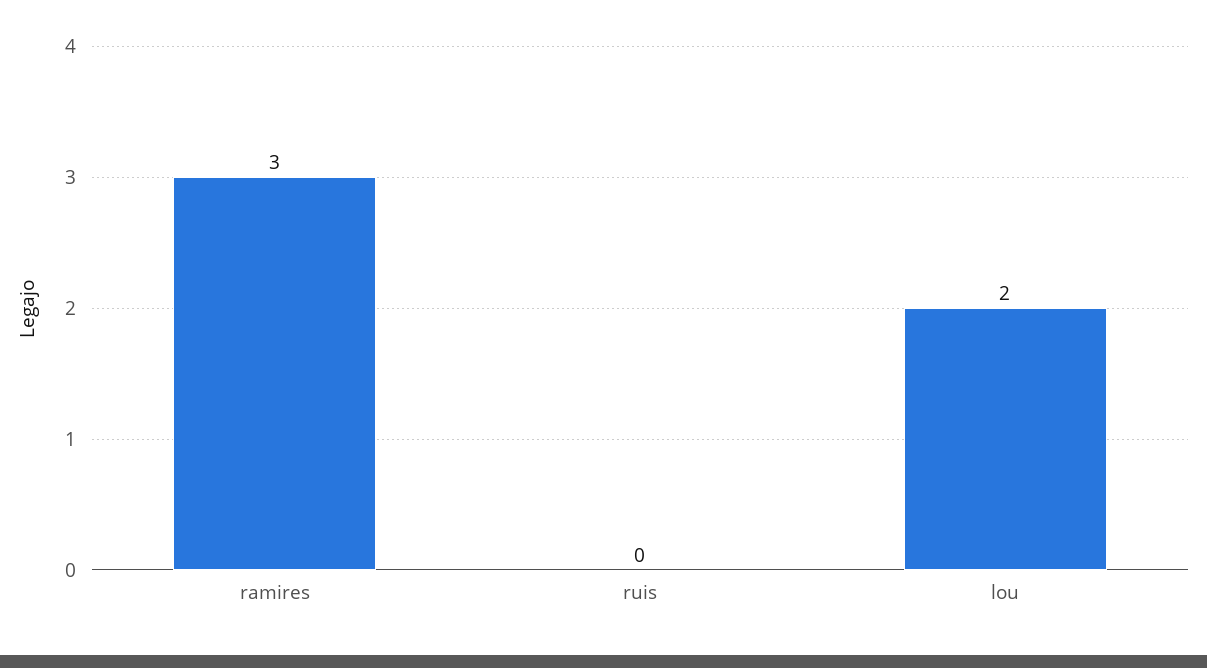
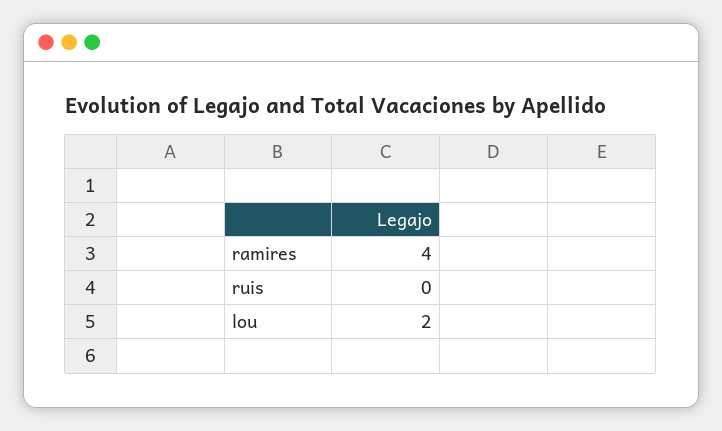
ramires: 3 -> 4

